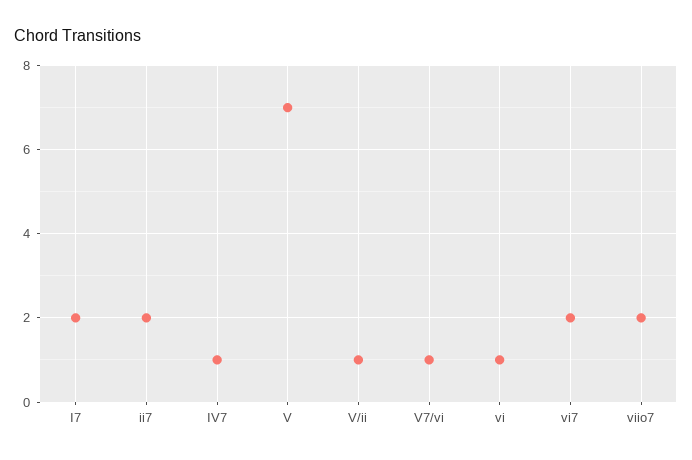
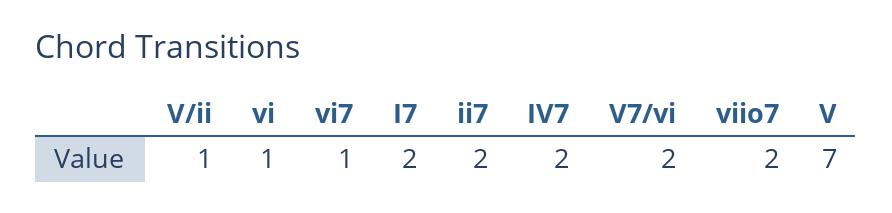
IV7: 1 -> 2
V7/vi: 1 -> 2
vi7: 2 -> 1

